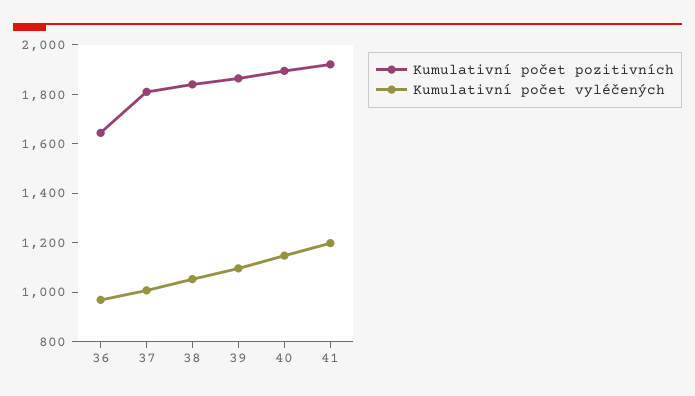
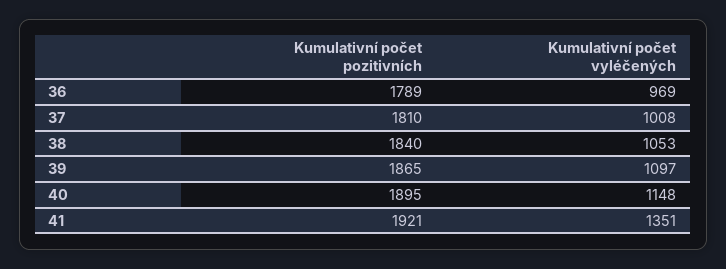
Kumulativní počet pozitivních, 36: 1650 -> 1789
Kumulativní počet vyléčených, 41: 1200 -> 1351

